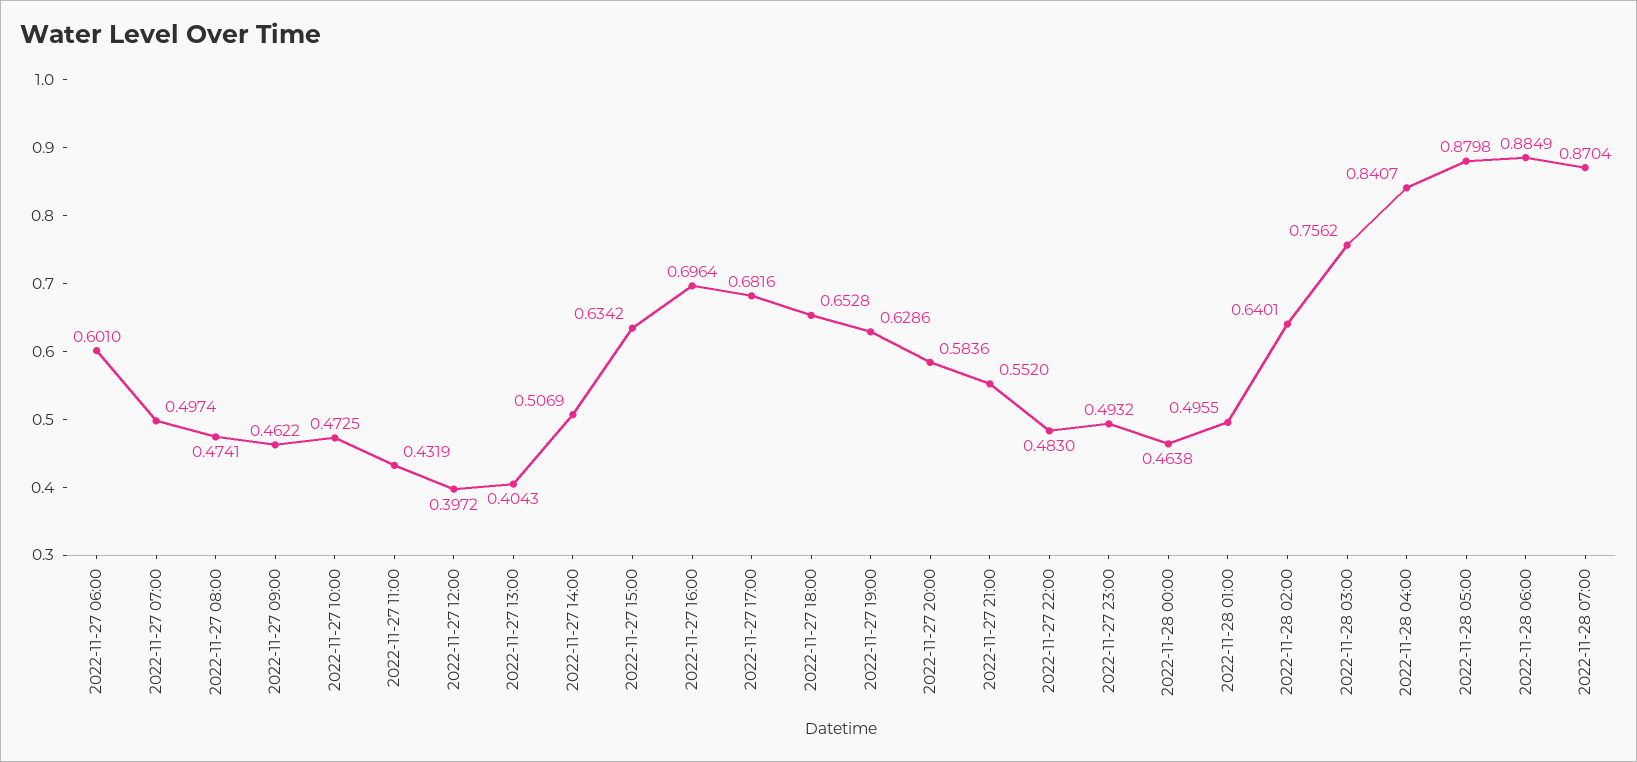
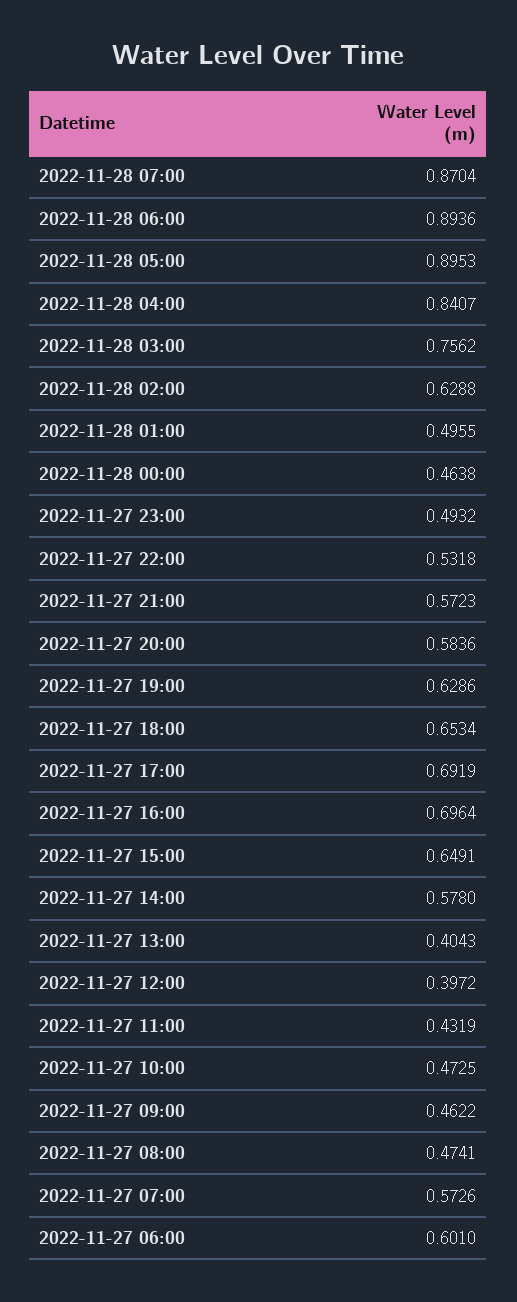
2022-11-27 07:00: 0.4974 -> 0.5726
2022-11-27 14:00: 0.5069 -> 0.578
2022-11-27 15:00: 0.6342 -> 0.6491
2022-11-27 17:00: 0.6816 -> 0.6919
2022-11-27 18:00: 0.6528 -> 0.6534
2022-11-27 21:00: 0.552 -> 0.5723
2022-11-27 22:00: 0.483 -> 0.5318
2022-11-28 02:00: 0.6401 -> 0.6288
2022-11-28 05:00: 0.8798 -> 0.8953
2022-11-28 06:00: 0.8849 -> 0.8936

